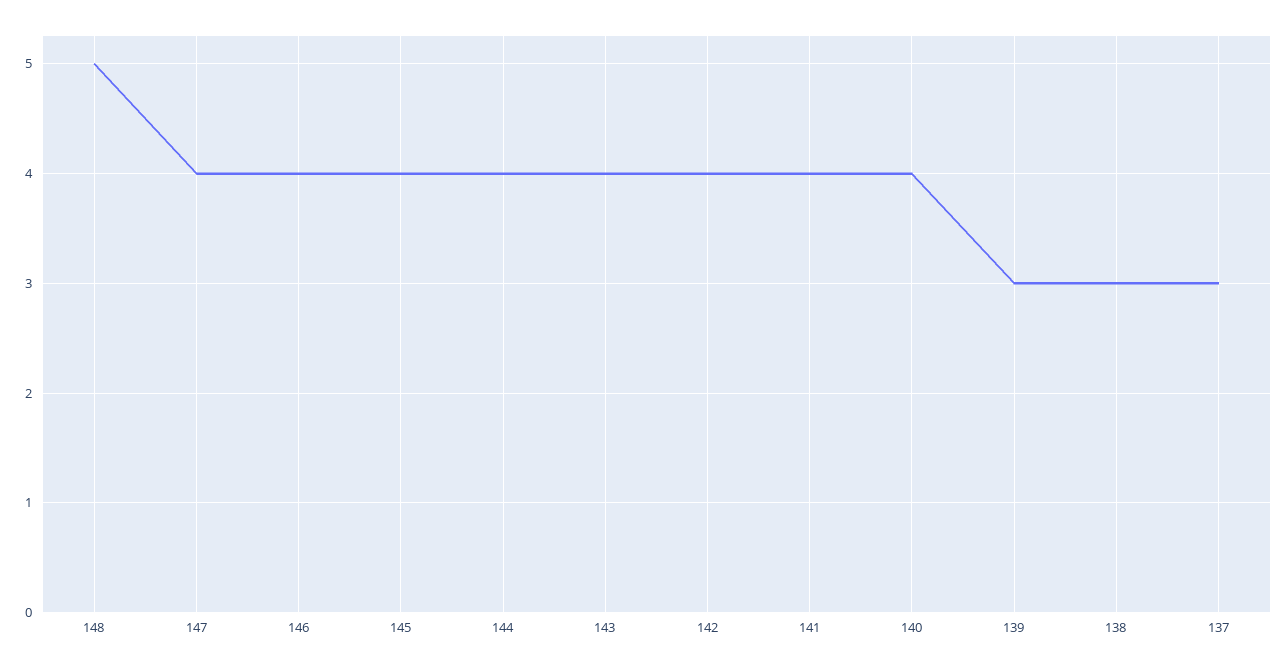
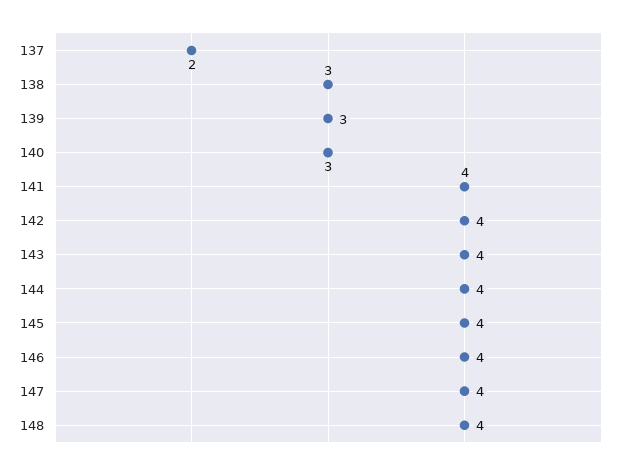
148: 5 -> 4
140: 4 -> 3
137: 3 -> 2

